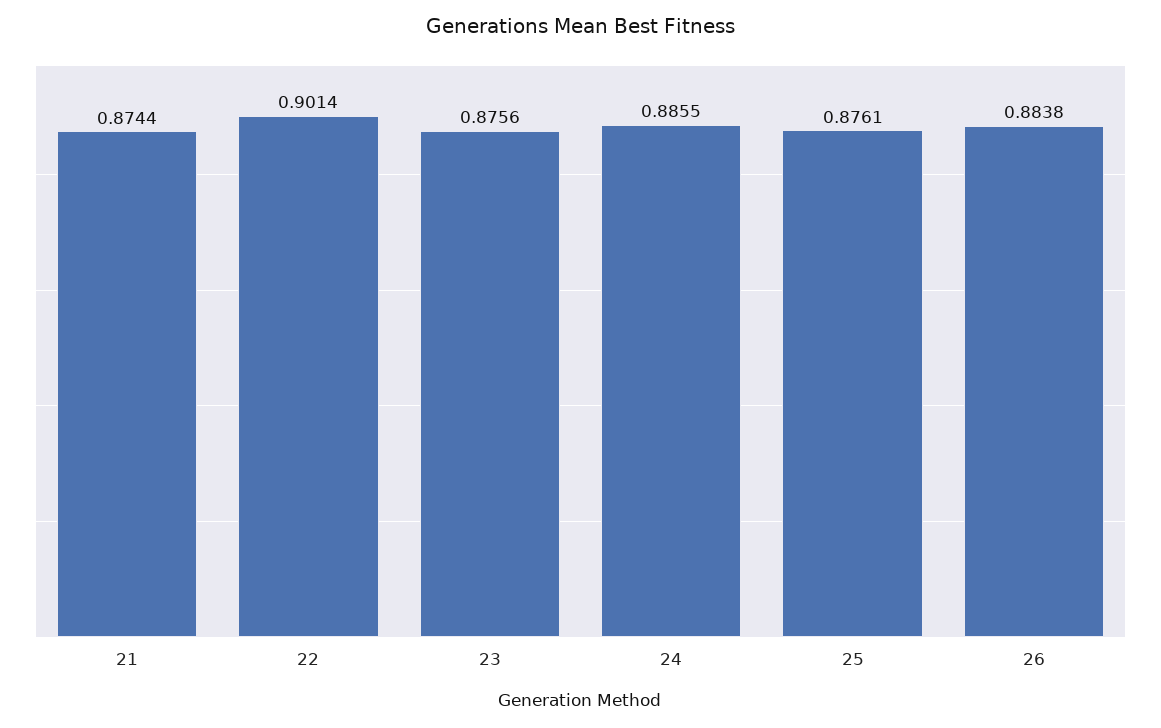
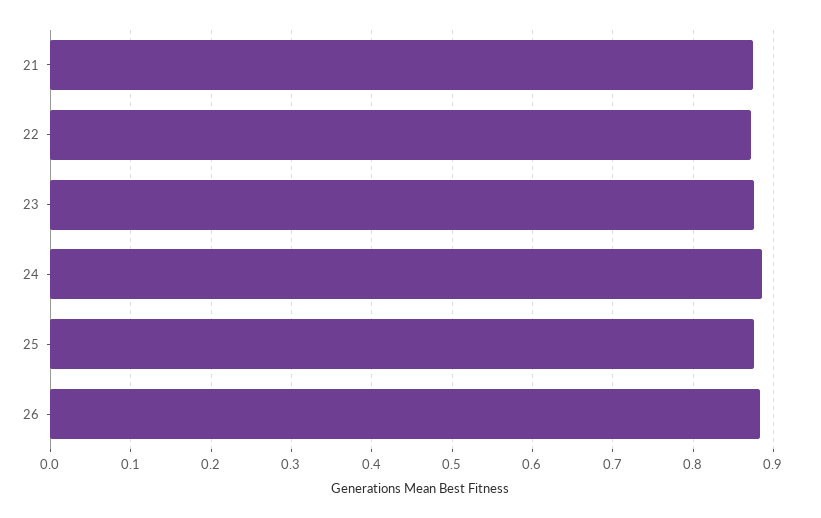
22: 0.9014 -> 0.87

